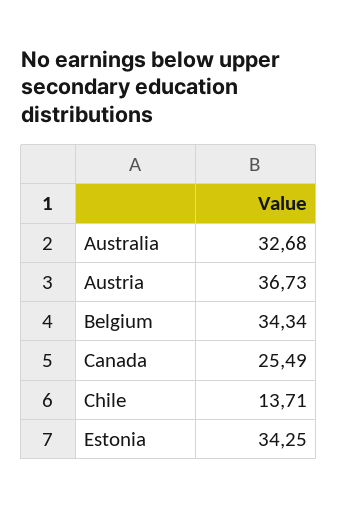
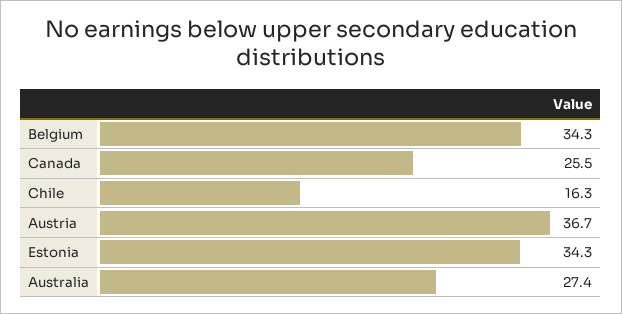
Australia: 32.68 -> 27.4
Chile: 13.71 -> 16.3

